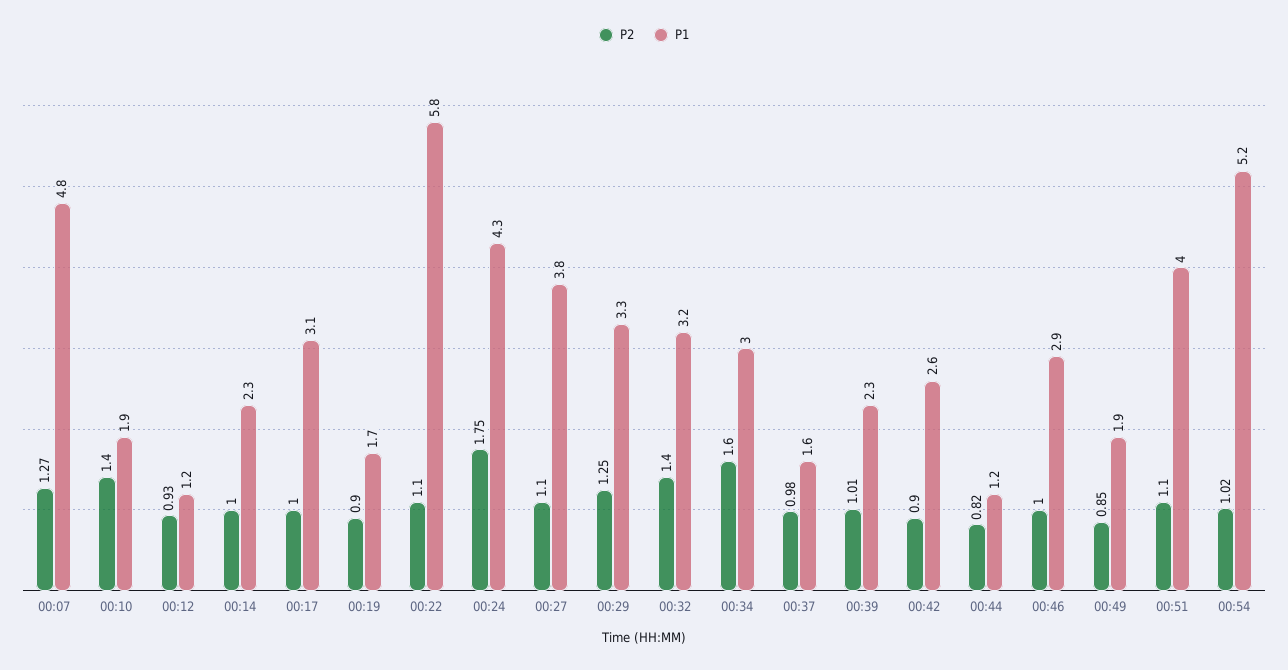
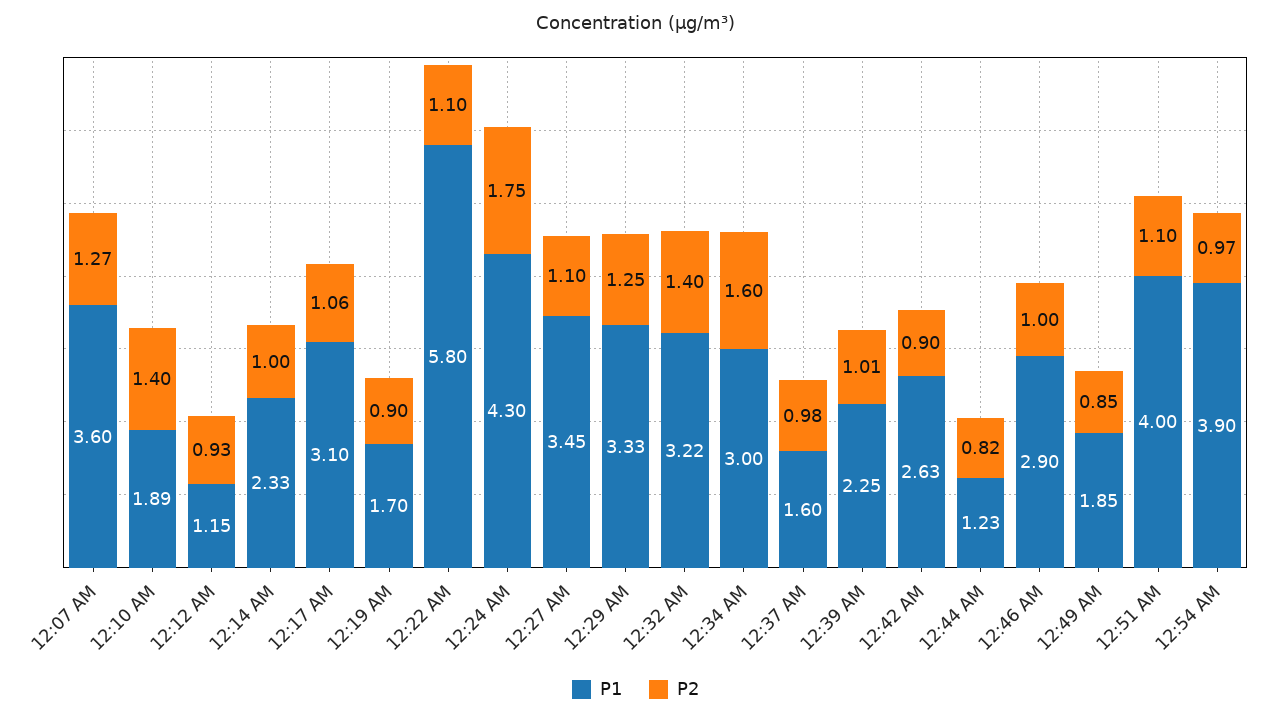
P1, 00:07: 4.8 -> 3.6
P2, 00:17: 1 -> 1.06
P1, 00:27: 3.8 -> 3.45
P2, 00:54: 1.02 -> 0.97
P1, 00:54: 5.2 -> 3.9

